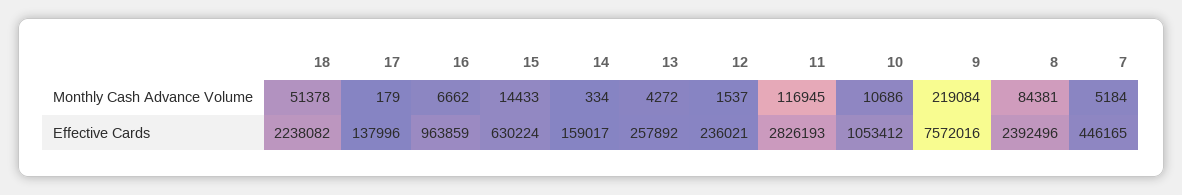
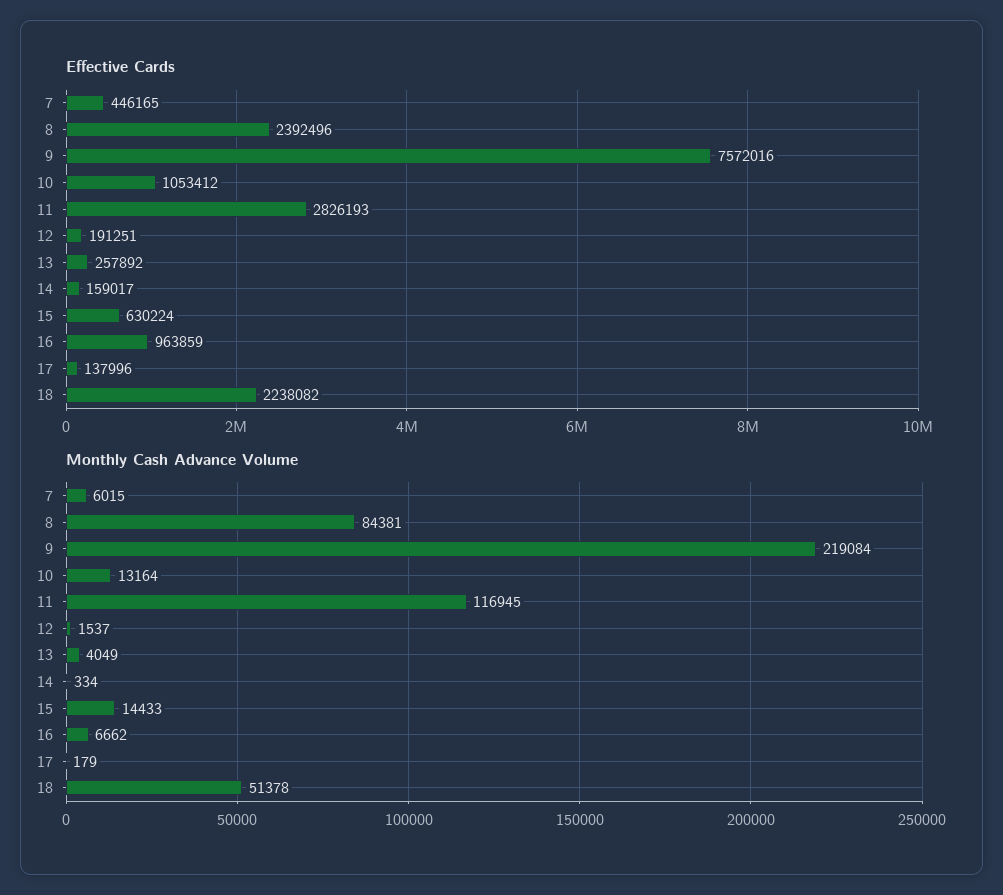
Monthly Cash Advance Volume, 13: 4272 -> 4049
Monthly Cash Advance Volume, 10: 10686 -> 13164
Monthly Cash Advance Volume, 7: 5184 -> 6015
Effective Cards, 12: 236021 -> 191251

